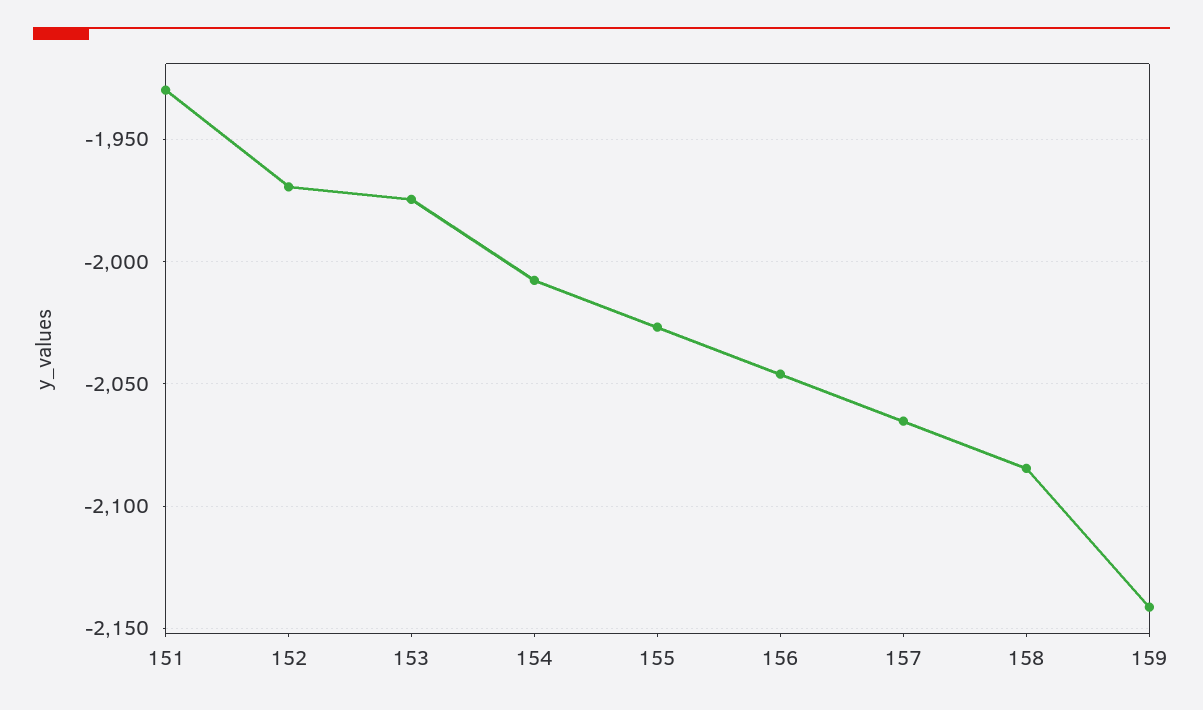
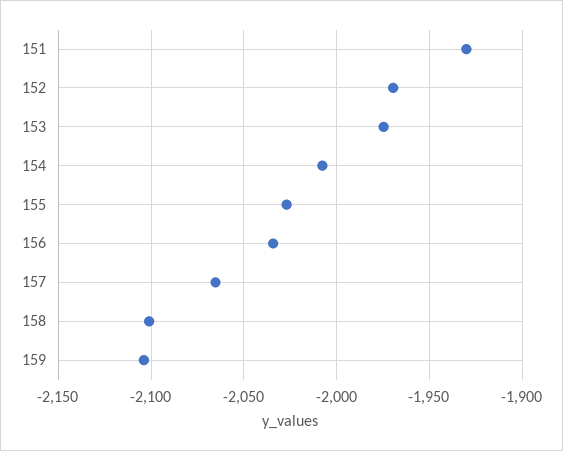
156: -2045 -> -2035
158: -2085 -> -2100
159: -2140 -> -2105

